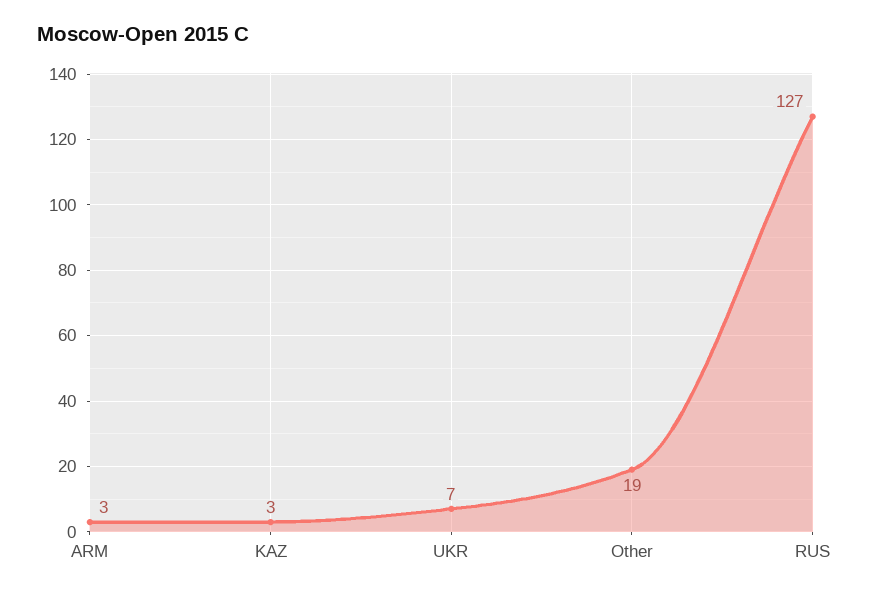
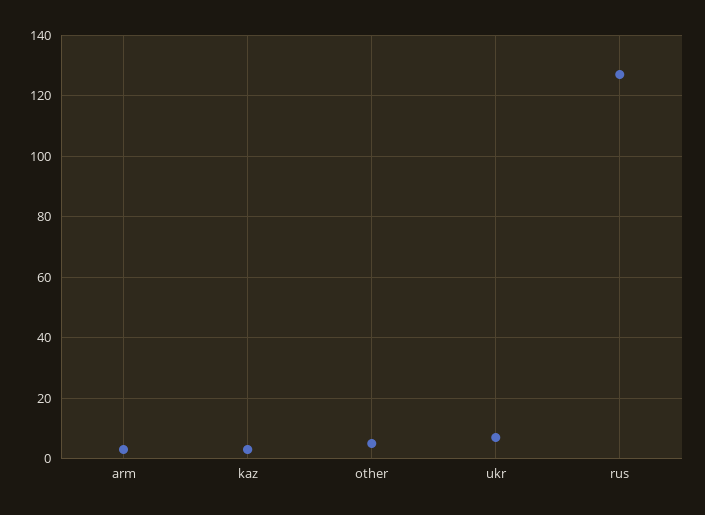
Other: 19 -> 5

